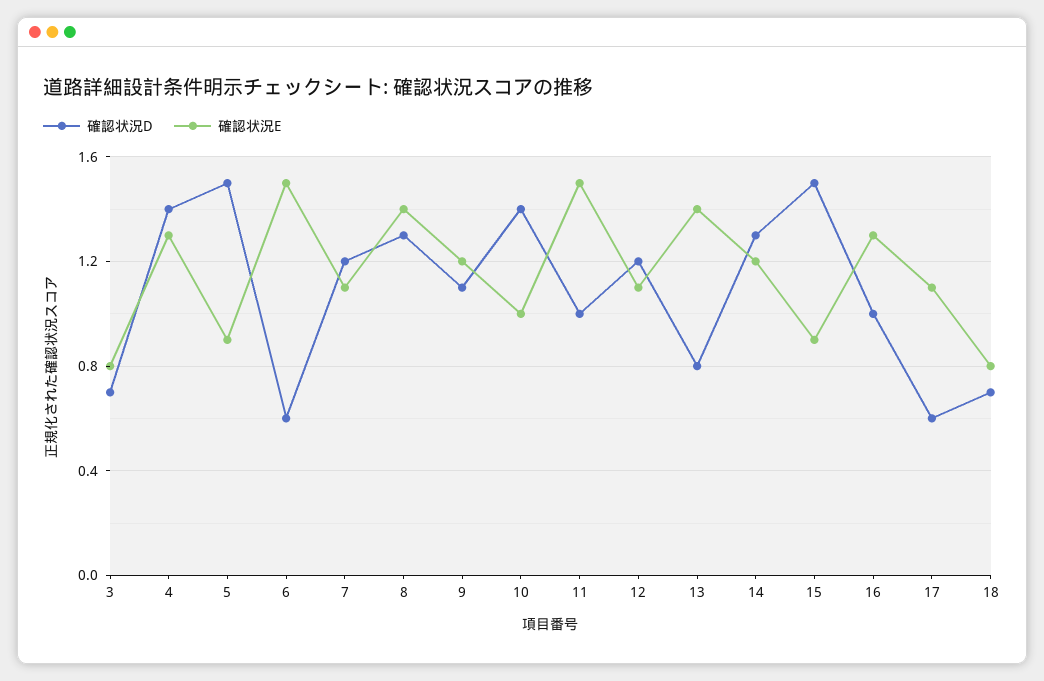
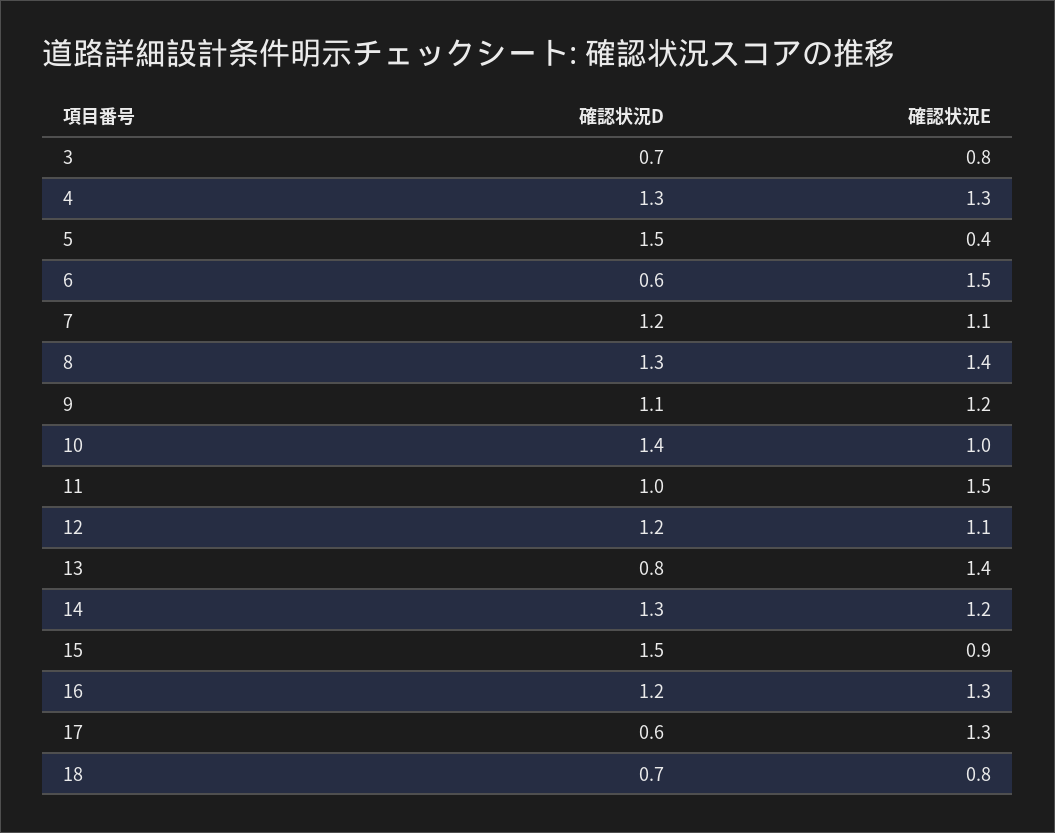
確認状況D, 4: 1.4 -> 1.3
確認状況E, 5: 0.9 -> 0.4
確認状況D, 16: 1 -> 1.2
確認状況E, 17: 1.1 -> 1.3

